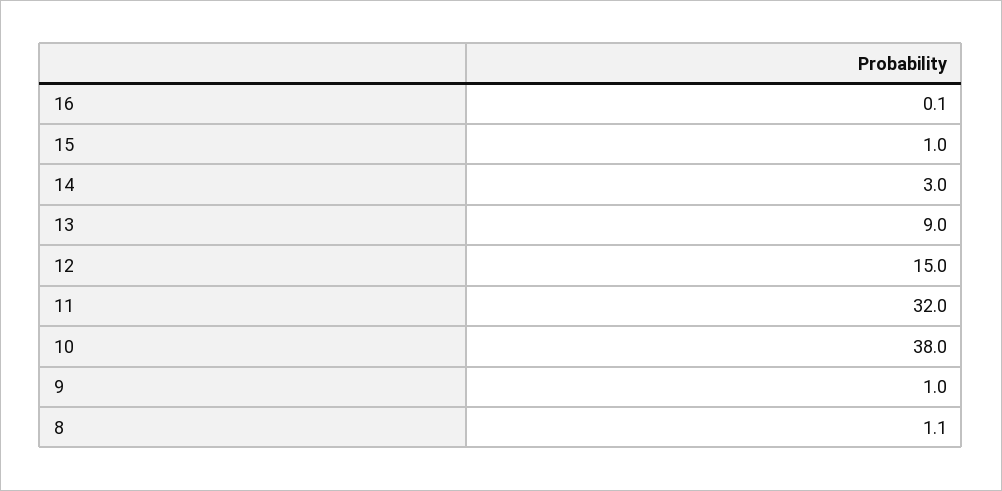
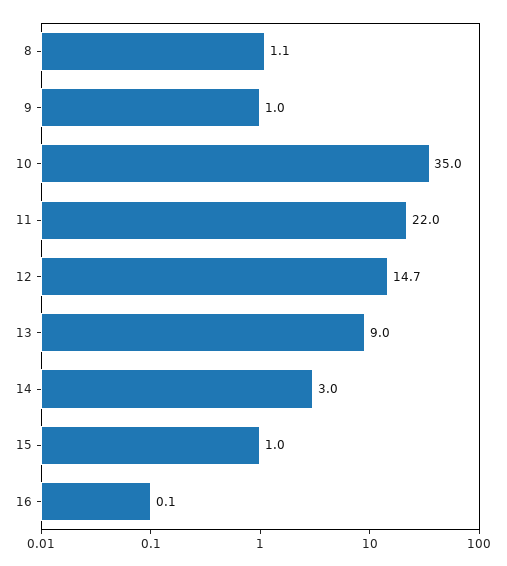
12: 15 -> 14.7
11: 32 -> 22
10: 38 -> 35

